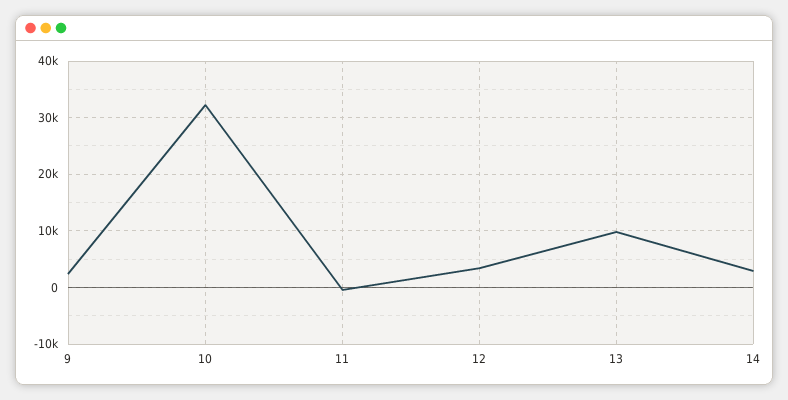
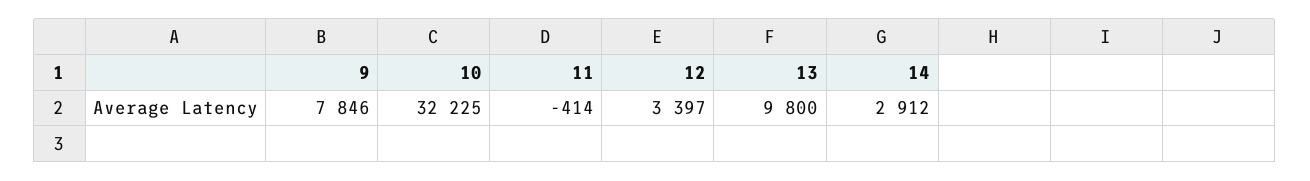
9: 2000 -> 7846

